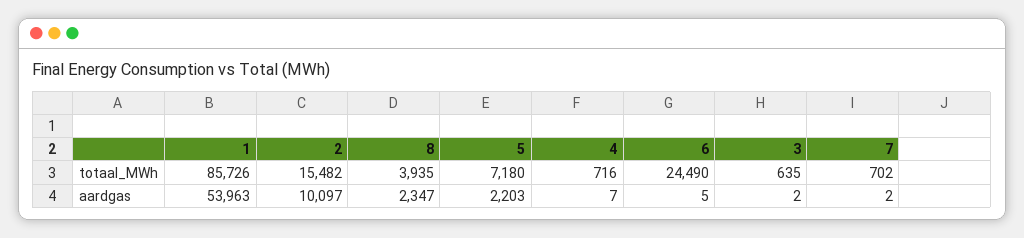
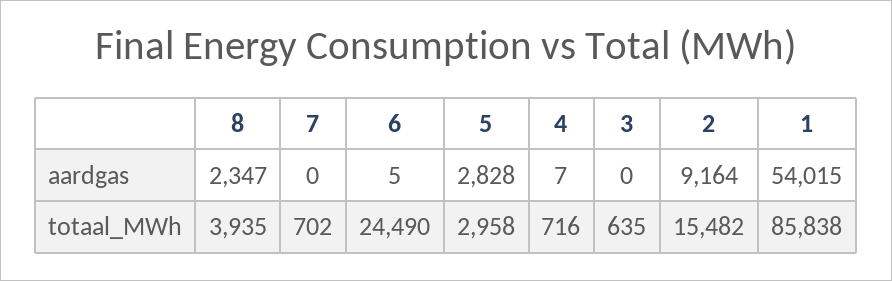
1, totaal_MWh: 85726 -> 85838
5, totaal_MWh: 7180 -> 2958
1, aardgas: 53963 -> 54015
2, aardgas: 10097 -> 9164
5, aardgas: 2203 -> 2828
3, aardgas: 2 -> 0
7, aardgas: 2 -> 0

